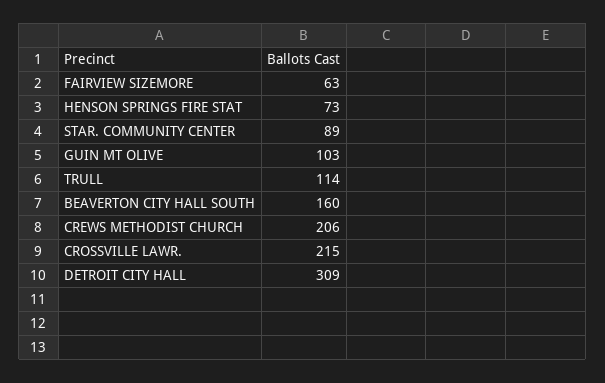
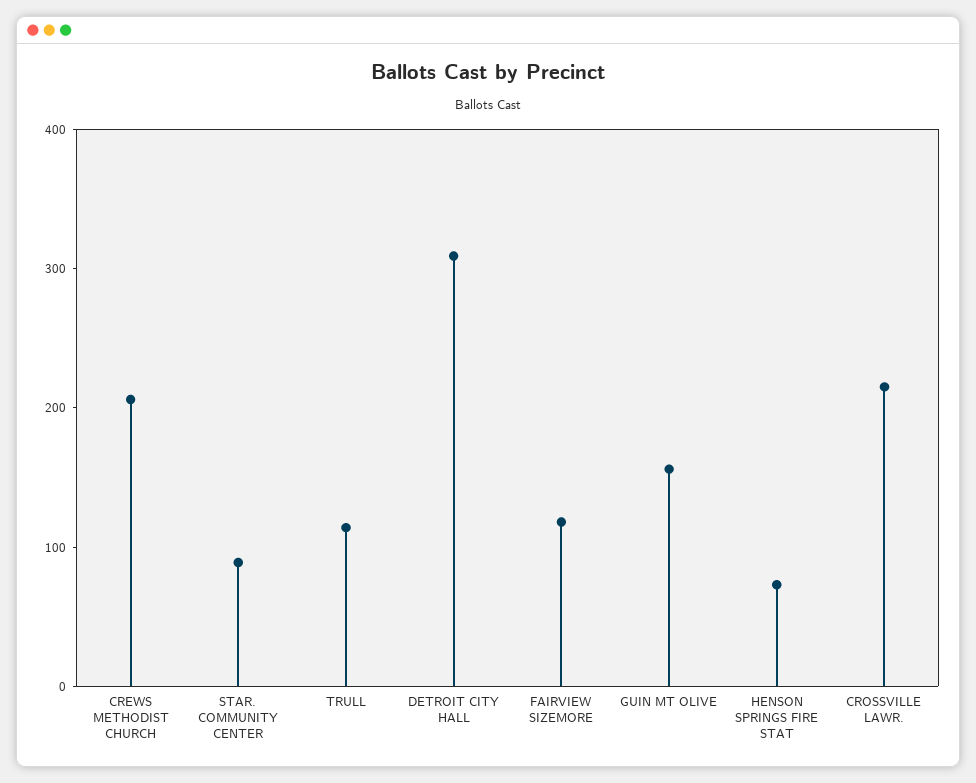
FAIRVIEW SIZEMORE: 63 -> 120
GUIN MT OLIVE: 103 -> 160
BEAVERTON CITY HALL SOUTH: 160 -> none

